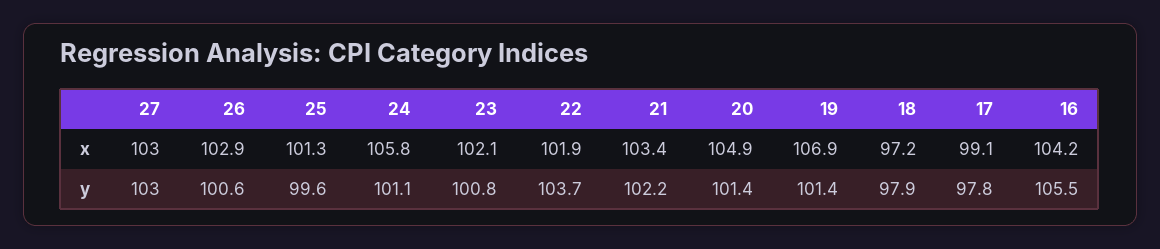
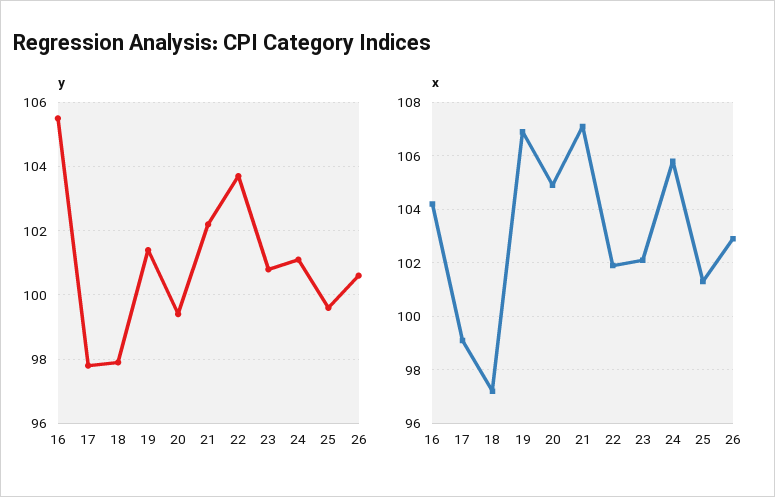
x, 27: 103 -> none
x, 21: 103.4 -> 107
y, 27: 103 -> none
y, 20: 101.4 -> 99.5

